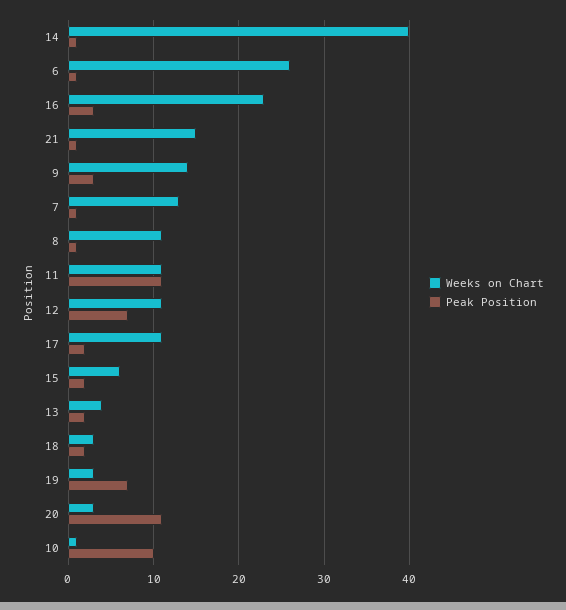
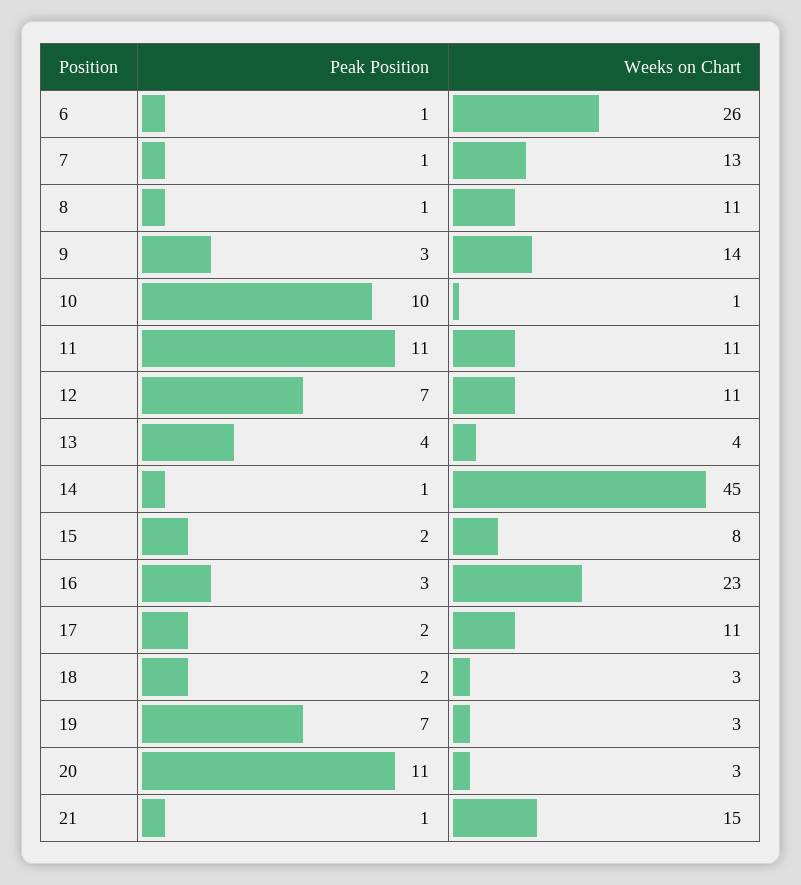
Weeks on Chart, 14: 40 -> 45
Weeks on Chart, 15: 6 -> 8
Peak Position, 13: 2 -> 4

